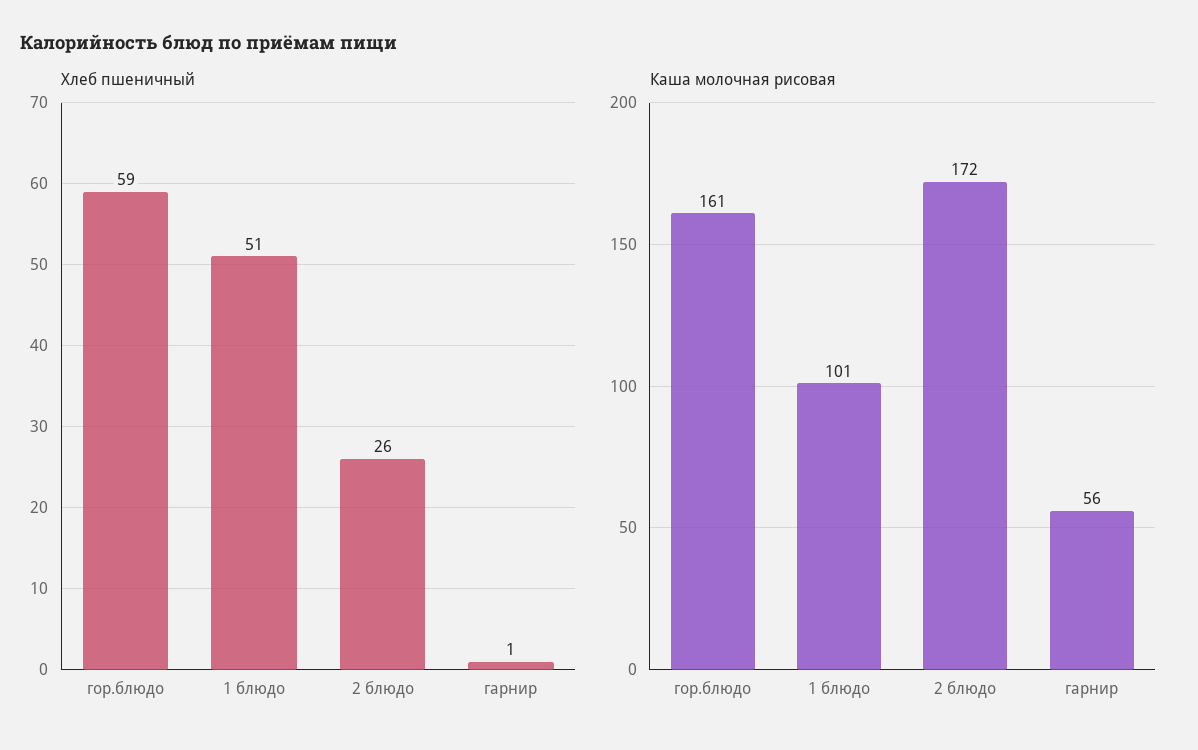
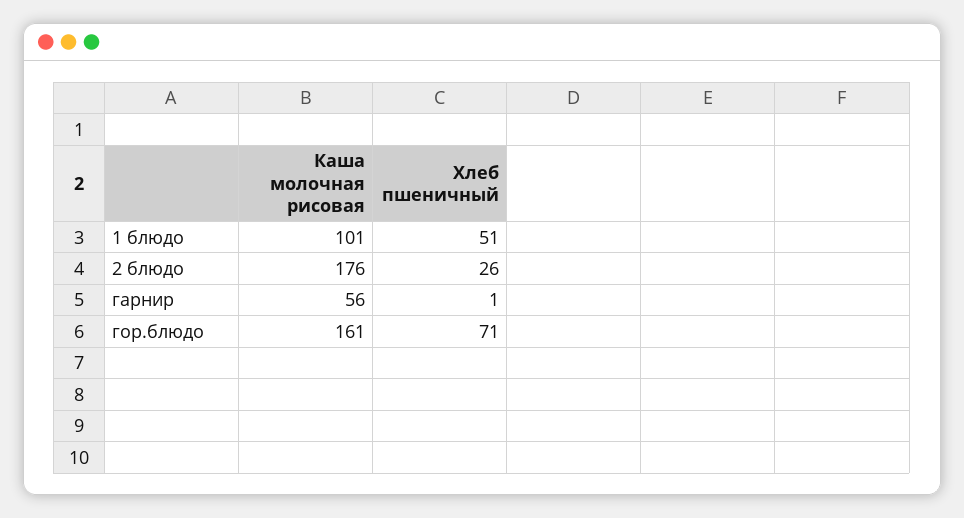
Хлеб пшеничный, гор.блюдо: 59 -> 71
Каша молочная рисовая, 2 блюдо: 172 -> 176

